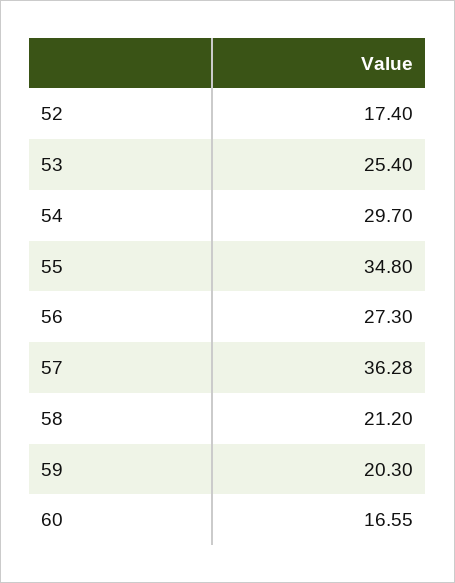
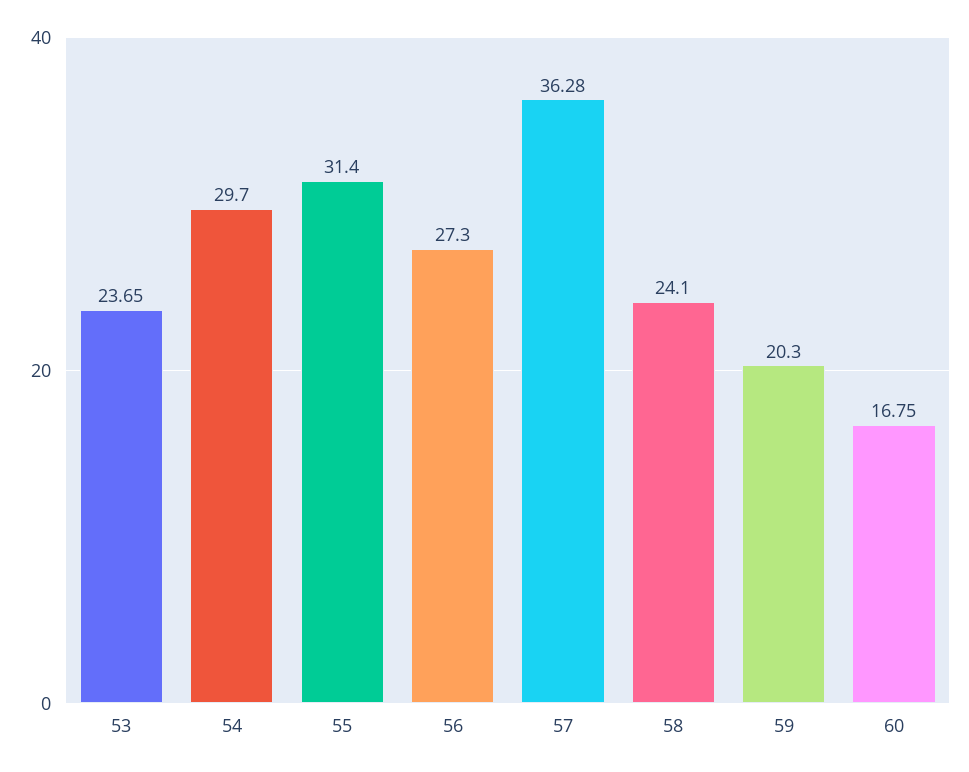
52: 17.4 -> none
53: 25.4 -> 23.65
55: 34.8 -> 31.4
58: 21.2 -> 24.1
60: 16.55 -> 16.75

